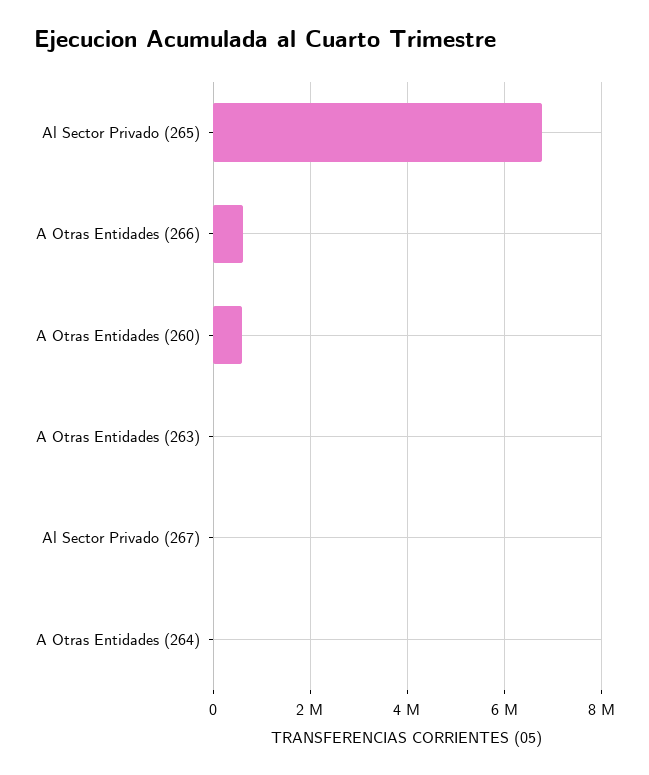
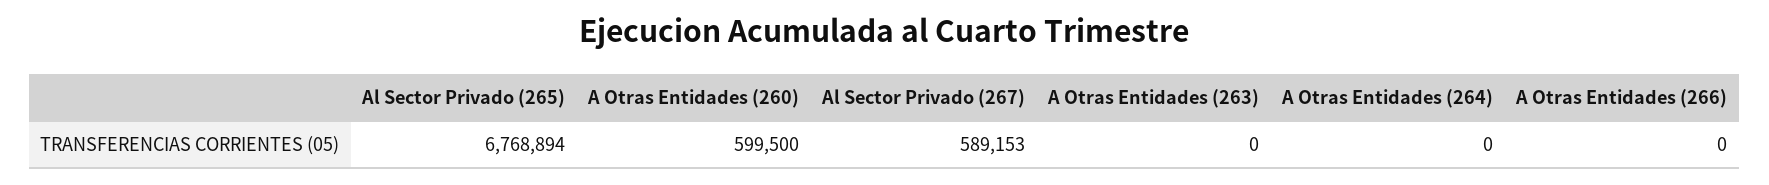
A Otras Entidades (266): 600000 -> 0
Al Sector Privado (267): 0 -> 589153

